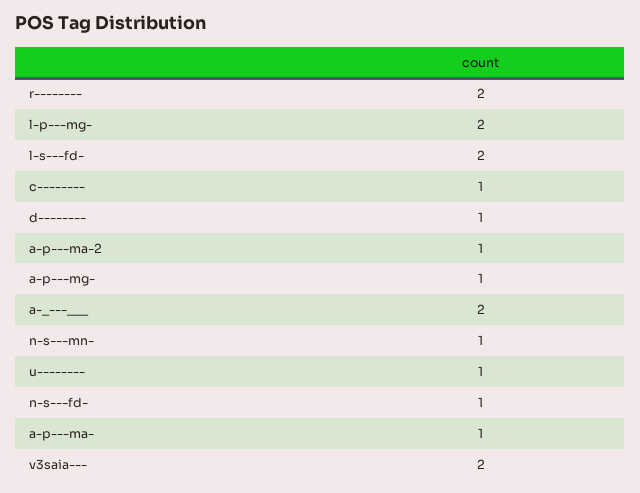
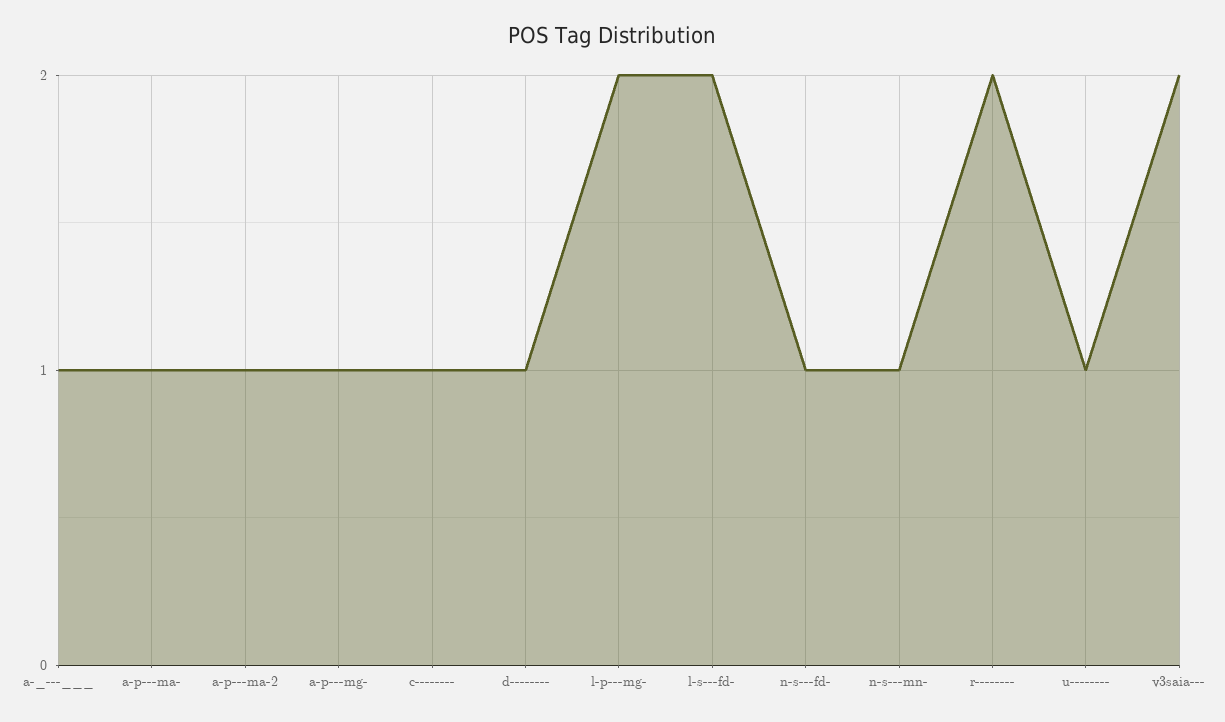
a-_---___: 2 -> 1

